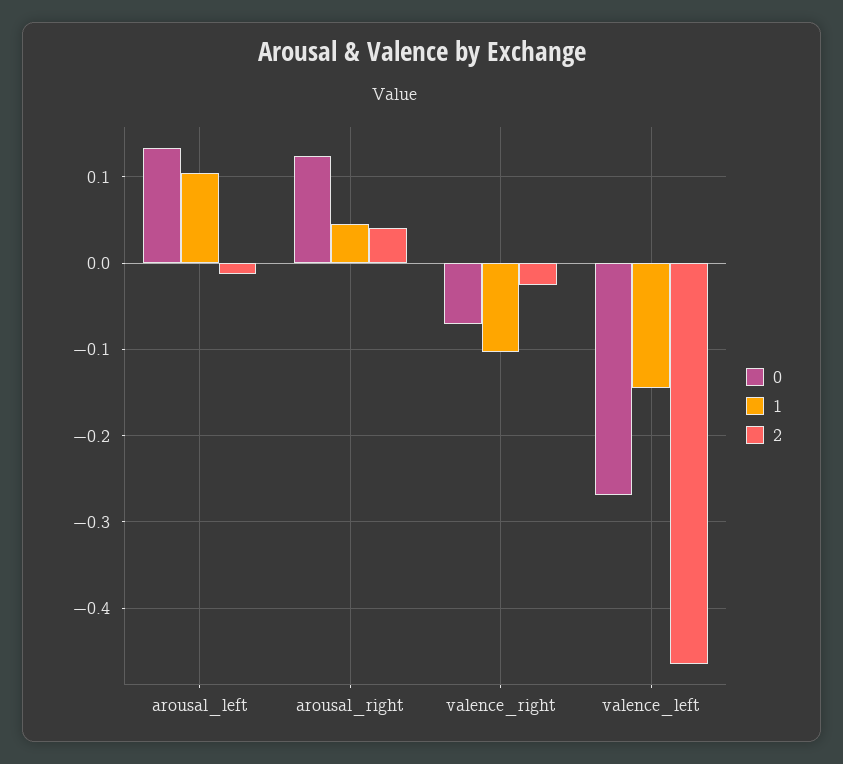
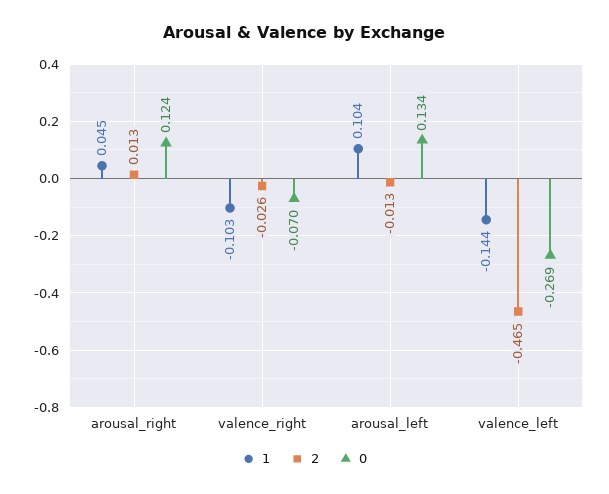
2, arousal_right: 0.04 -> 0.013

